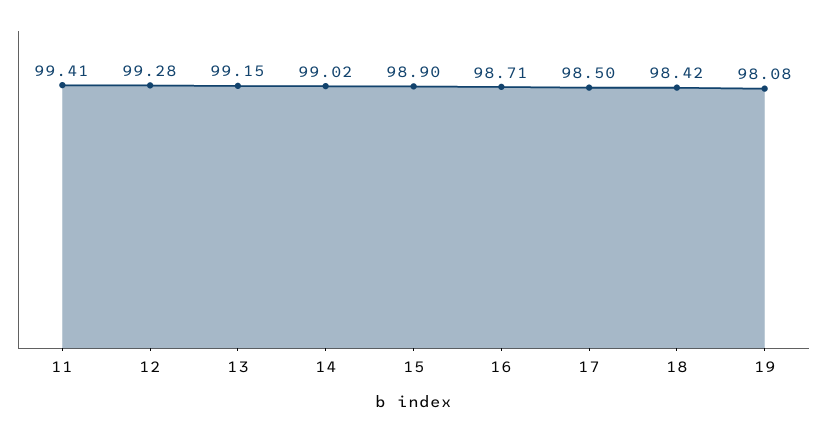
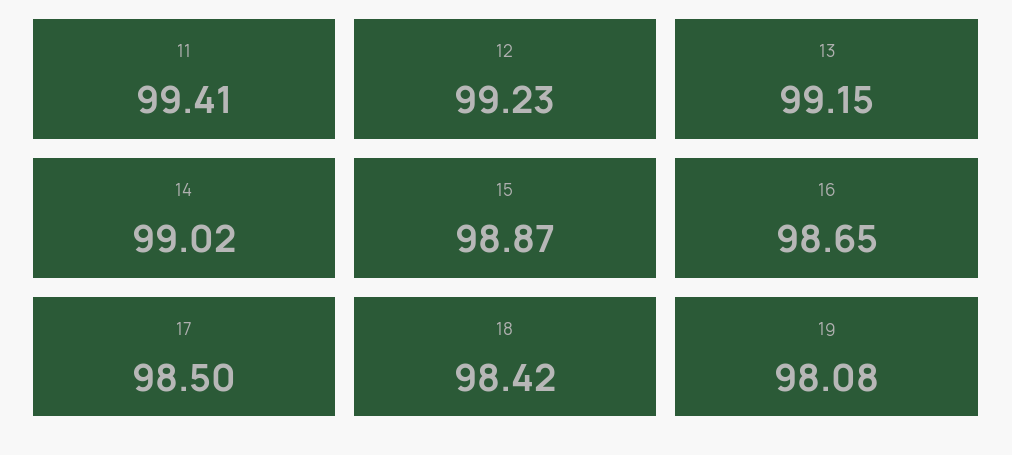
12: 99.28 -> 99.23
15: 98.9 -> 98.87
16: 98.71 -> 98.65

